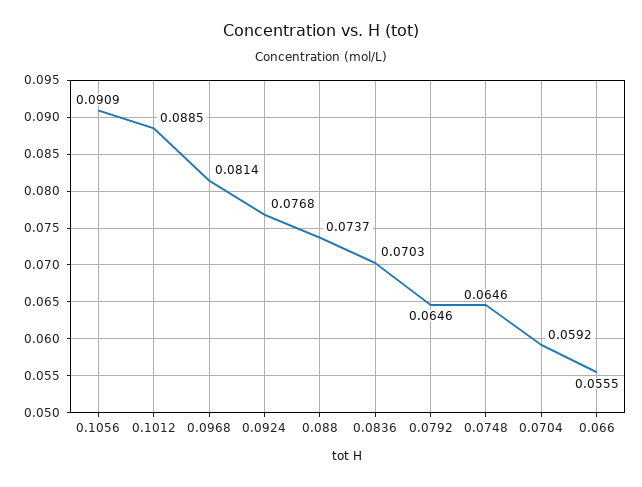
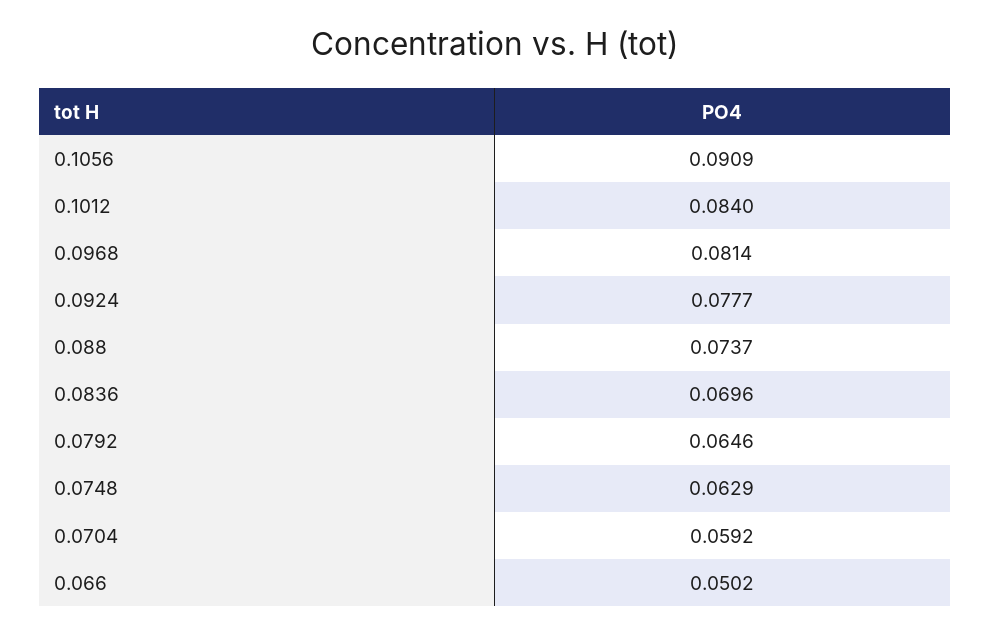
0.1012: 0.0885 -> 0.084
0.0924: 0.0768 -> 0.0777
0.0836: 0.0703 -> 0.0696
0.0748: 0.0646 -> 0.0629
0.066: 0.0555 -> 0.0502

